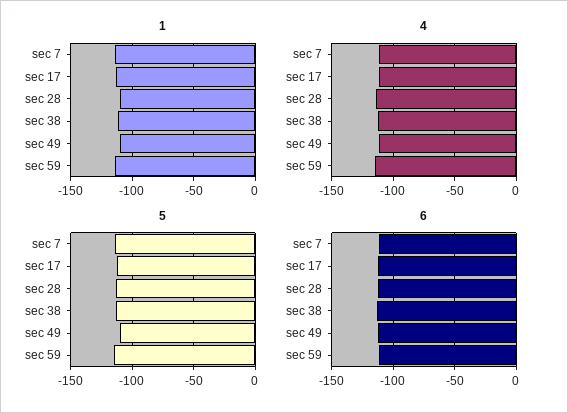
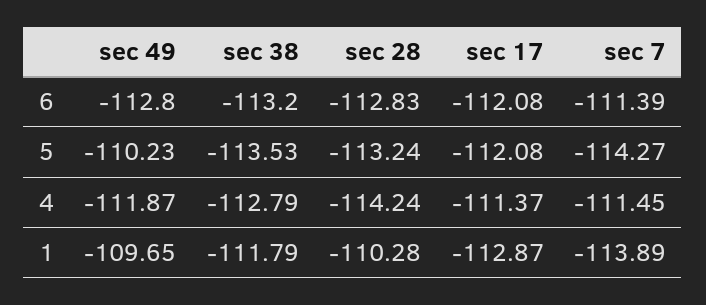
1, sec 59: -115 -> none
4, sec 59: -115 -> none
5, sec 59: -115 -> none
6, sec 59: -110 -> none

